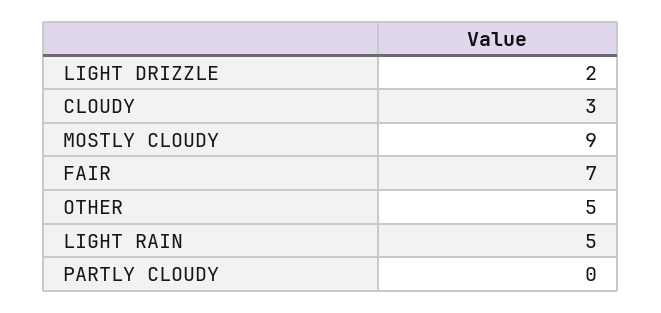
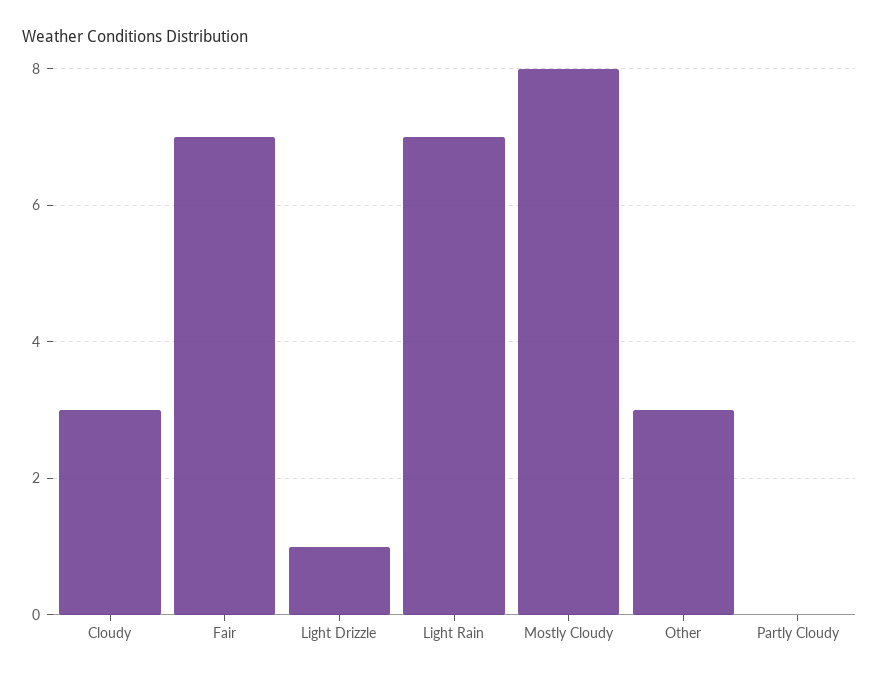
LIGHT DRIZZLE: 2 -> 1
MOSTLY CLOUDY: 9 -> 8
OTHER: 5 -> 3
LIGHT RAIN: 5 -> 7

